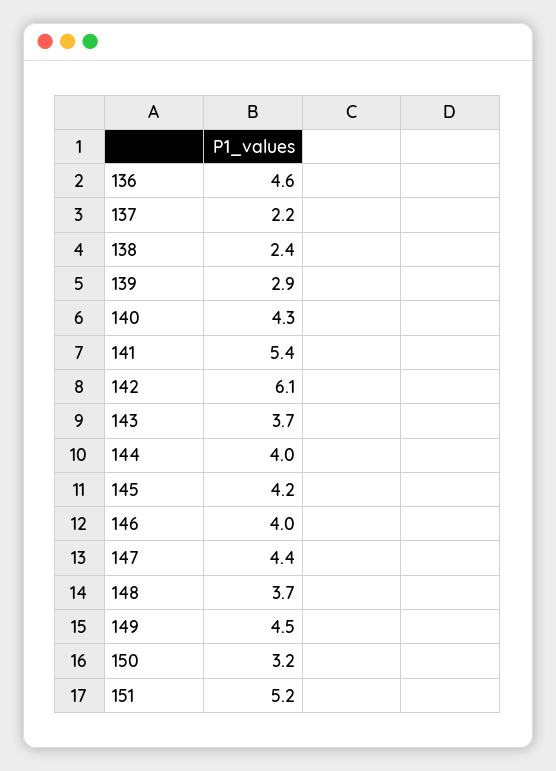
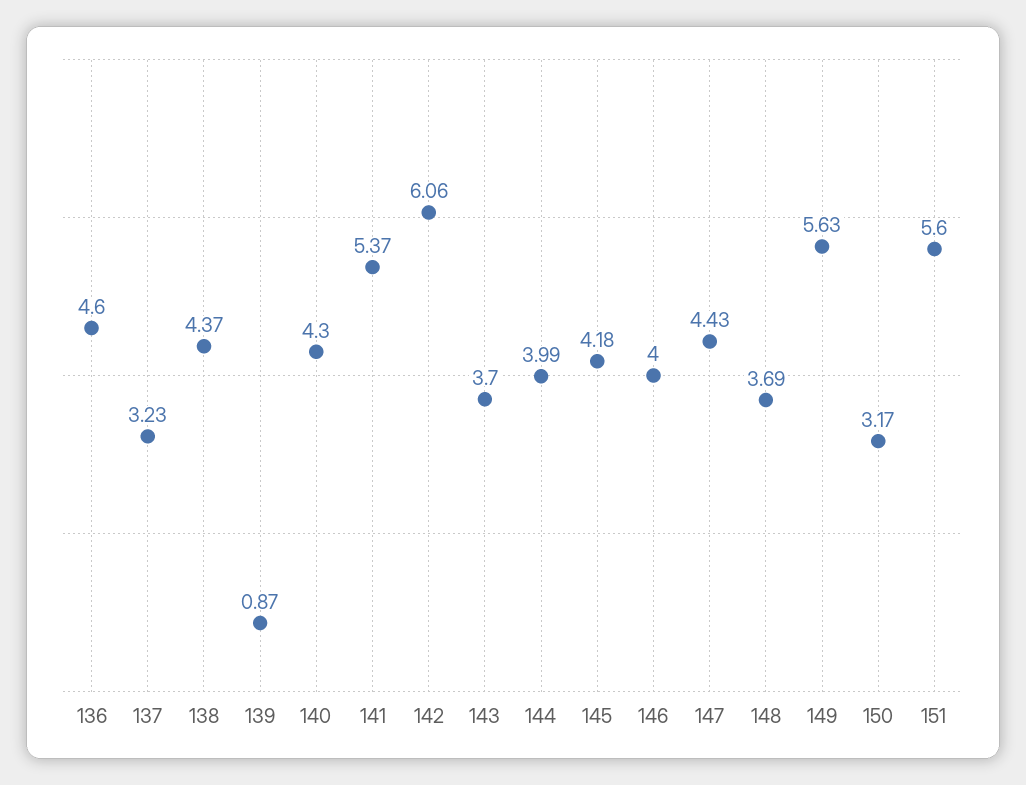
137: 2.2 -> 3.23
138: 2.4 -> 4.37
139: 2.9 -> 0.87
149: 4.5 -> 5.63
151: 5.2 -> 5.6

